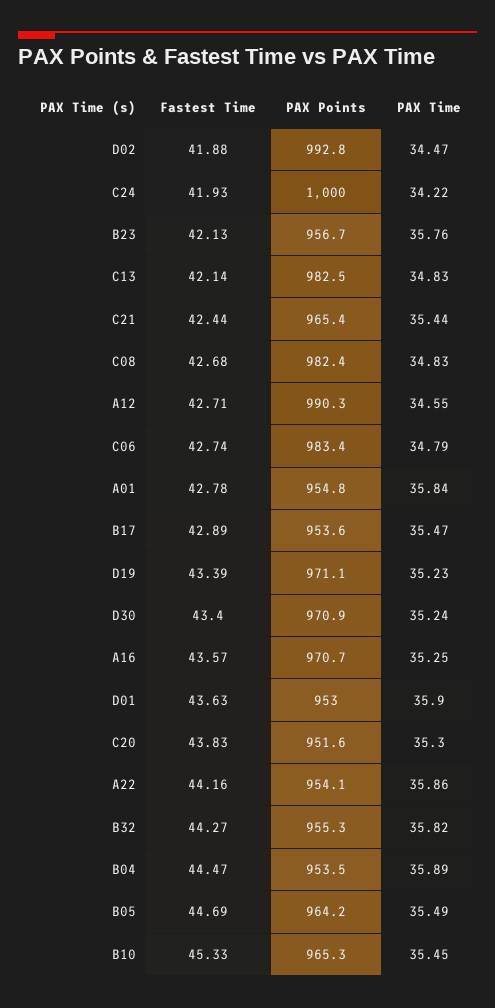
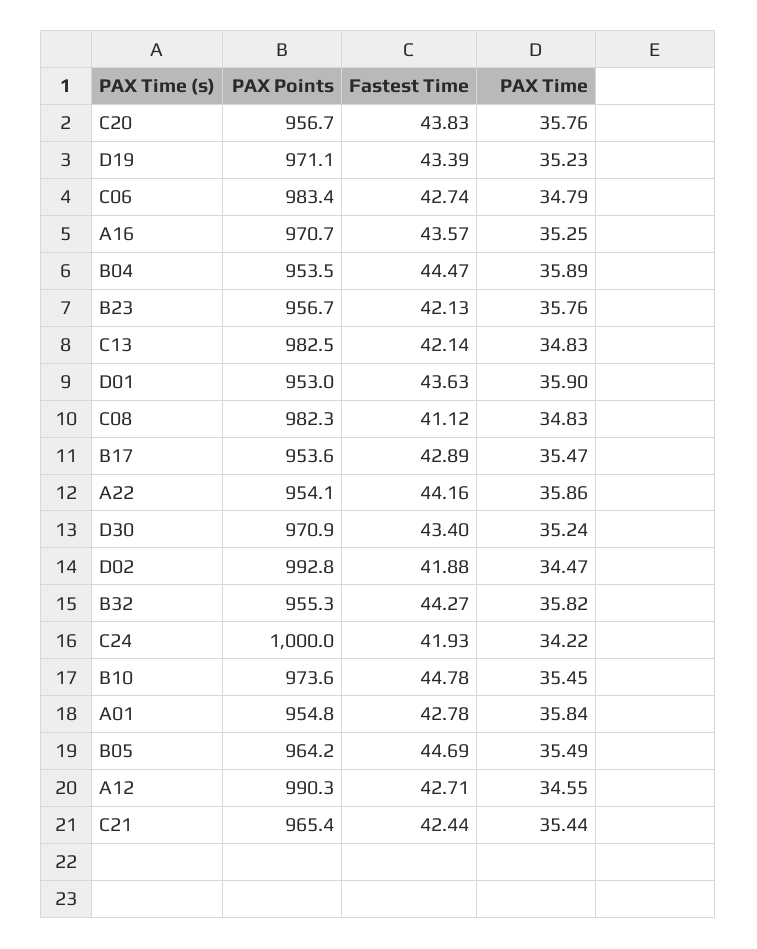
Fastest Time, C08: 42.68 -> 41.12
PAX Points, C08: 982.4 -> 982.3
PAX Points, C20: 951.6 -> 956.7
PAX Time, C20: 35.3 -> 35.76
Fastest Time, B10: 45.33 -> 44.78
PAX Points, B10: 965.3 -> 973.6

